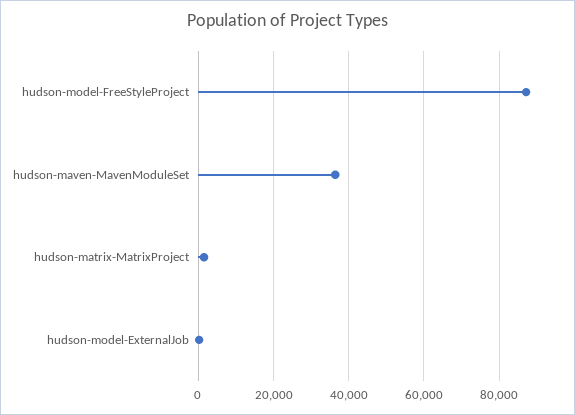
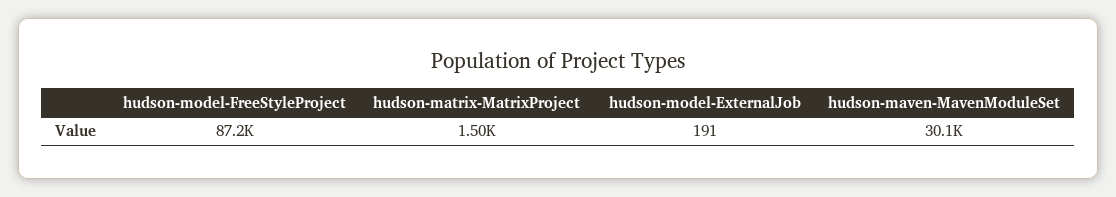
hudson-maven-MavenModuleSet: 36000 -> 30100

